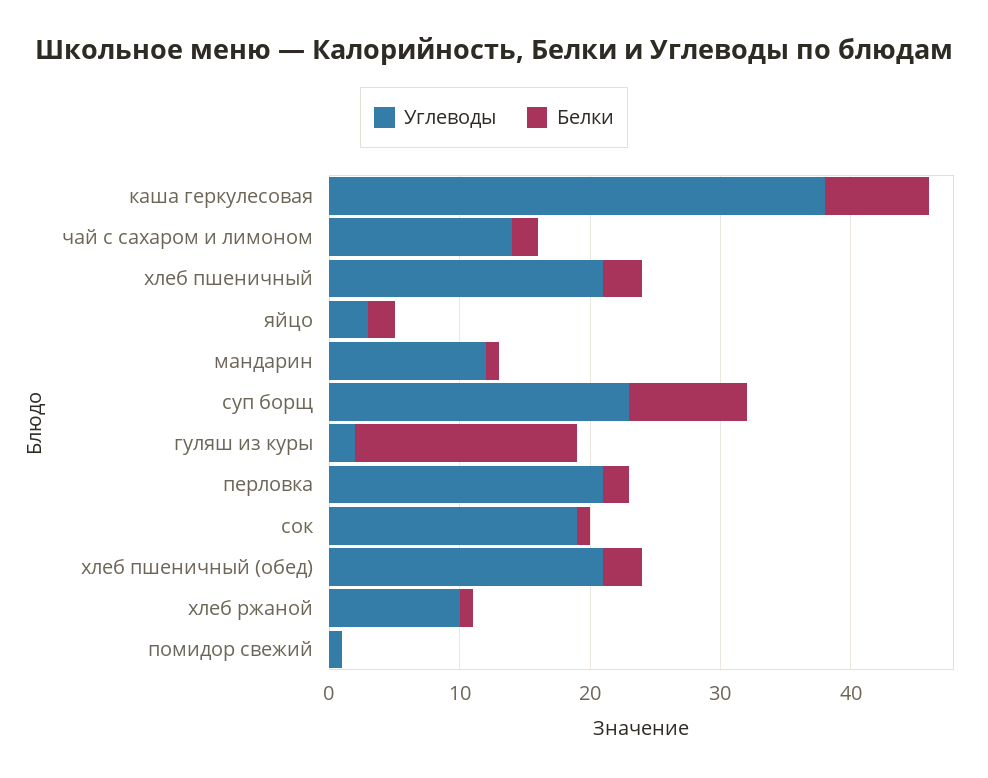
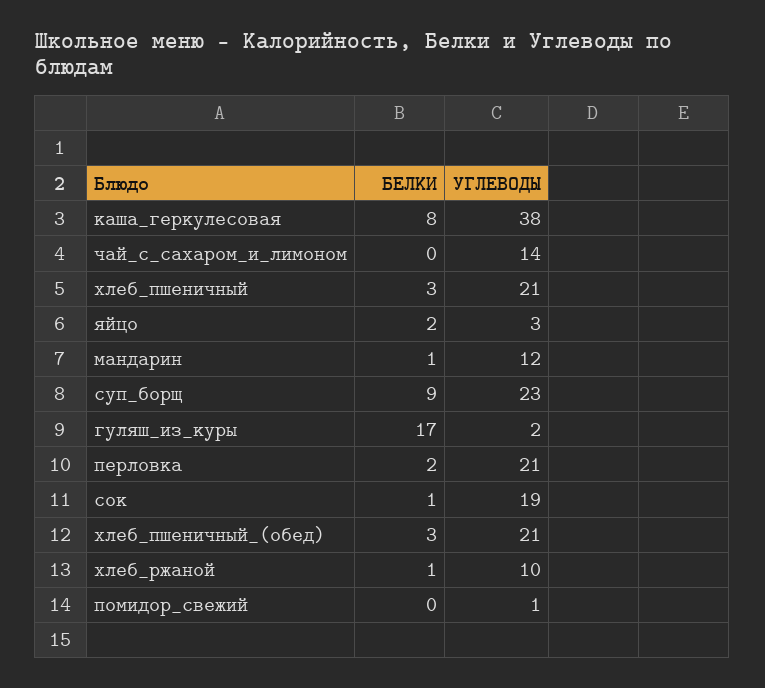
Белки, чай с сахаром и лимоном: 2 -> 0

